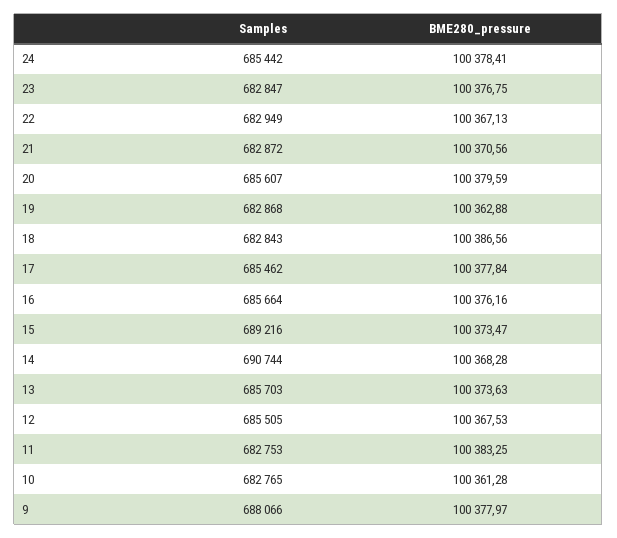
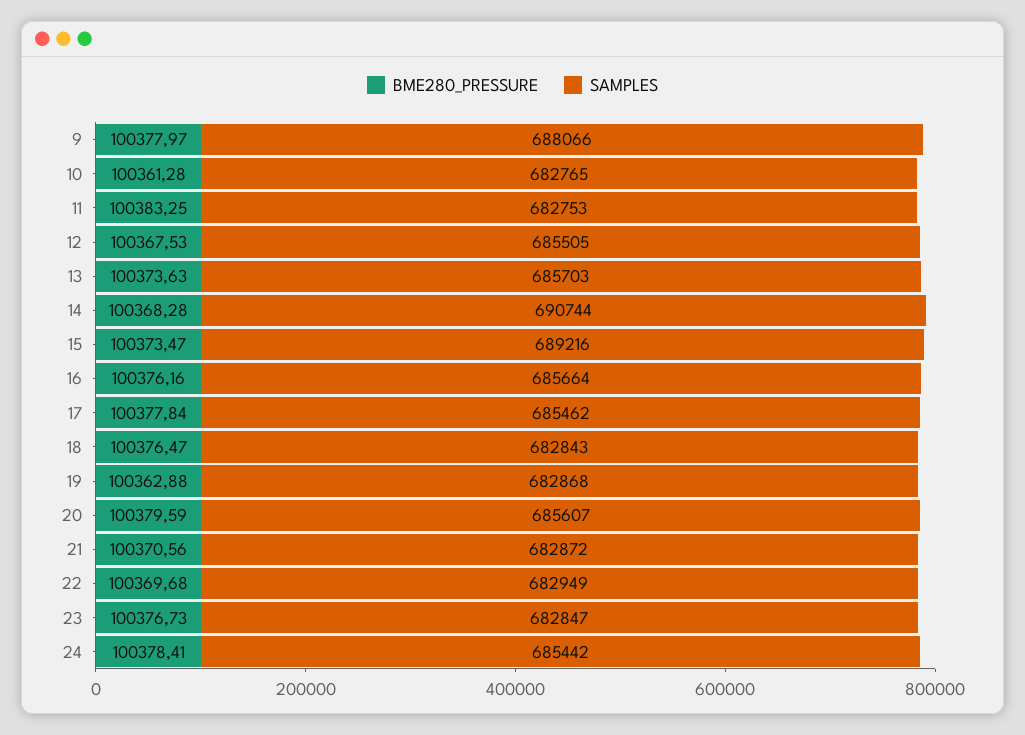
BME280_pressure, 23: 100376.75 -> 100376.73
BME280_pressure, 22: 100367.13 -> 100369.68
BME280_pressure, 18: 100386.56 -> 100376.47

